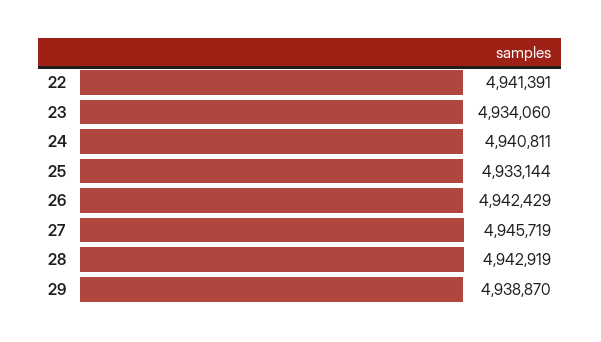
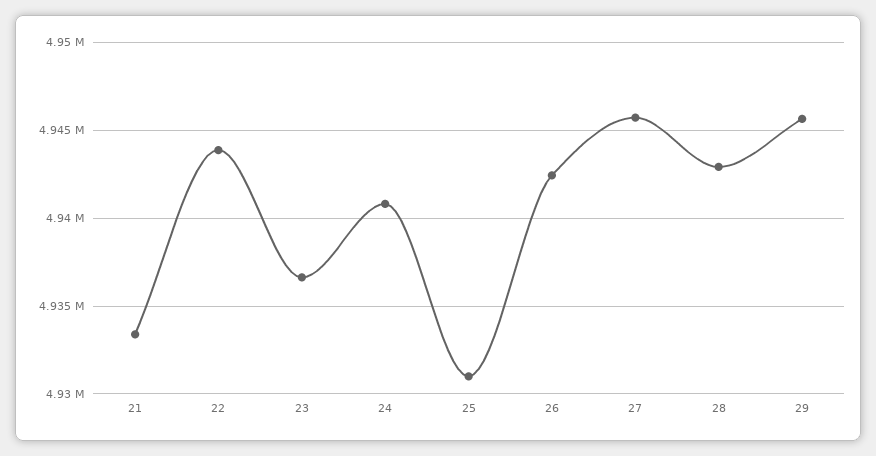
22: 4941391 -> 4944000
23: 4934060 -> 4936500
25: 4933144 -> 4931000
29: 4938870 -> 4945500
21: none -> 4933500

